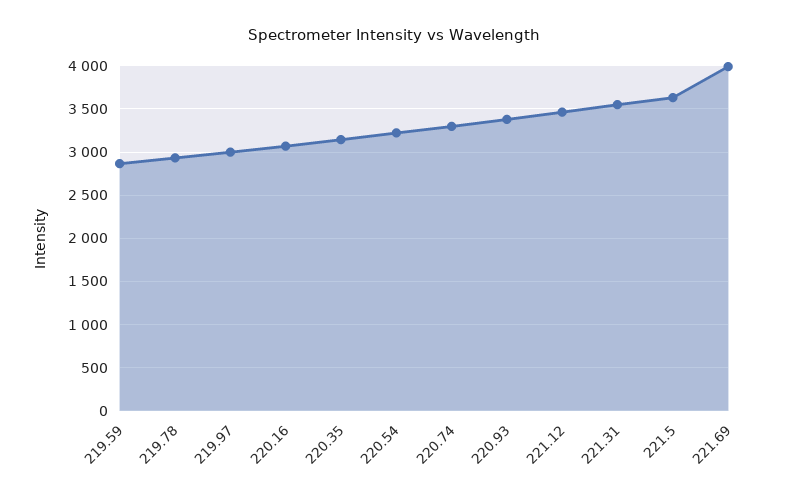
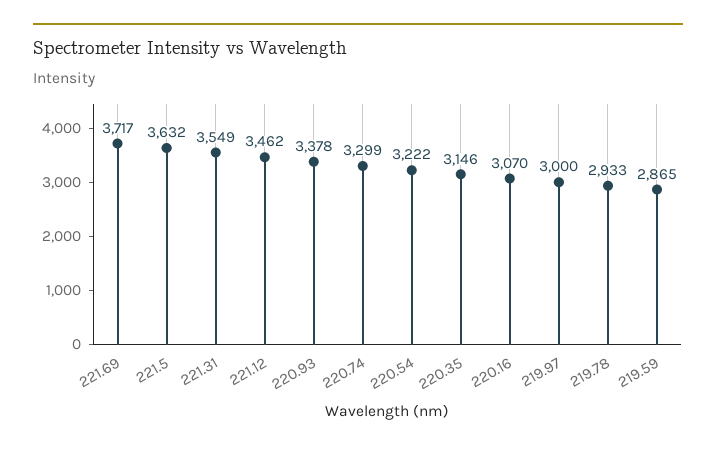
221.69: 4000 -> 3717

